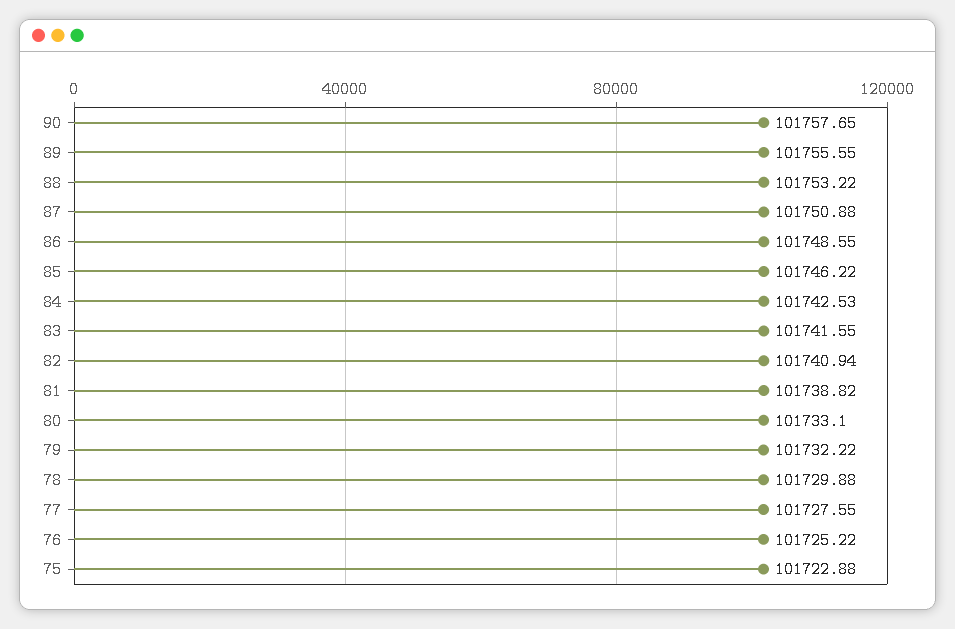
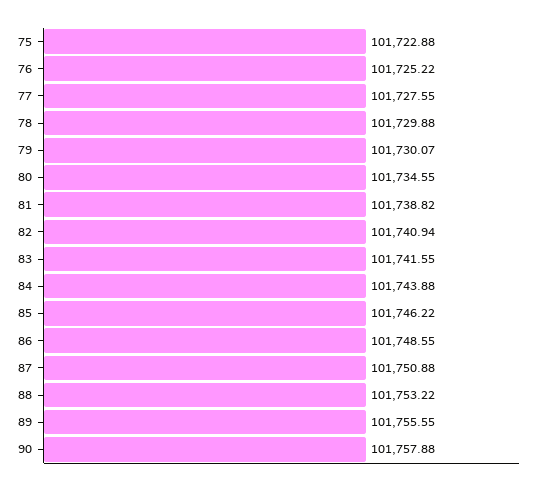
90: 101757.65 -> 101757.88
84: 101742.53 -> 101743.88
80: 101733.1 -> 101734.55
79: 101732.22 -> 101730.07

